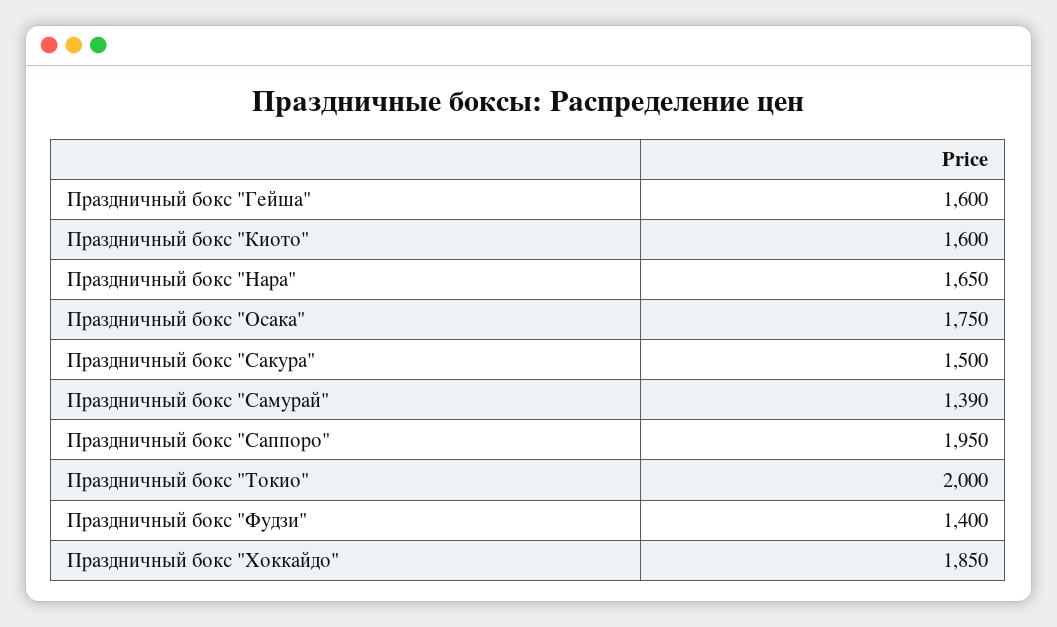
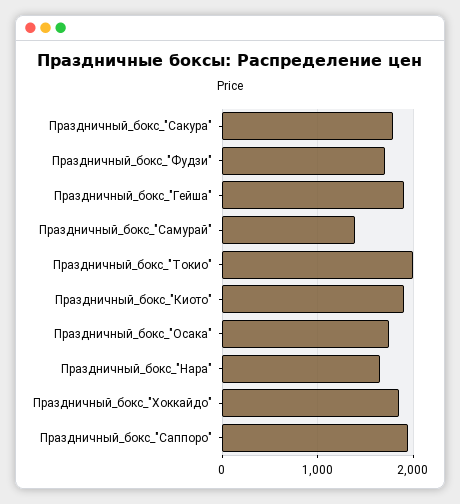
Праздничный бокс "Гейша": 1600 -> 1900
Праздничный бокс "Киото": 1600 -> 1900
Праздничный бокс "Сакура": 1500 -> 1800
Праздничный бокс "Фудзи": 1400 -> 1700

